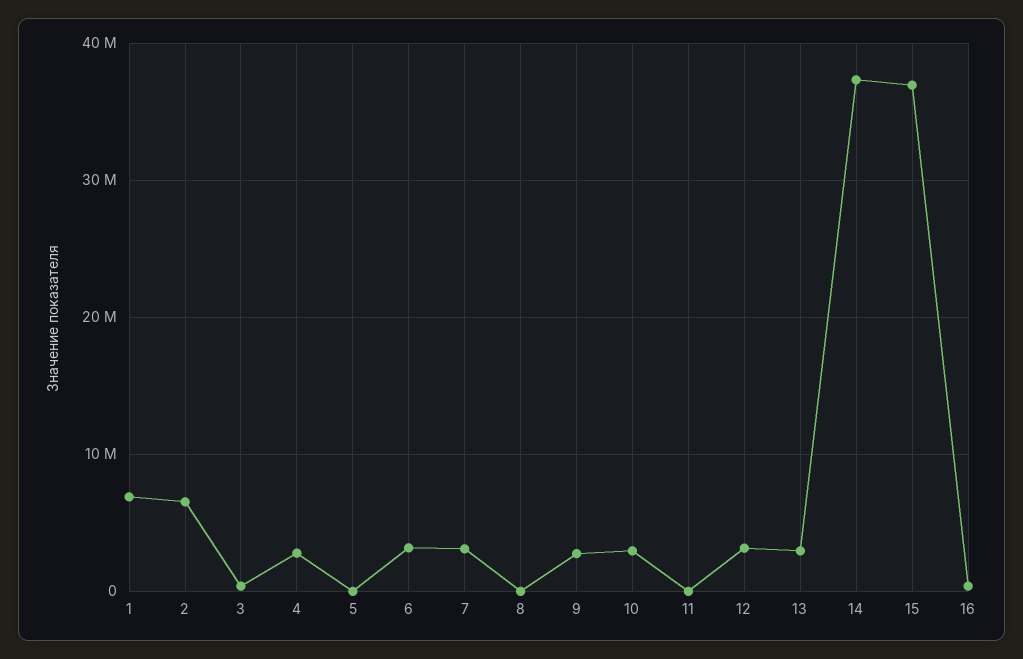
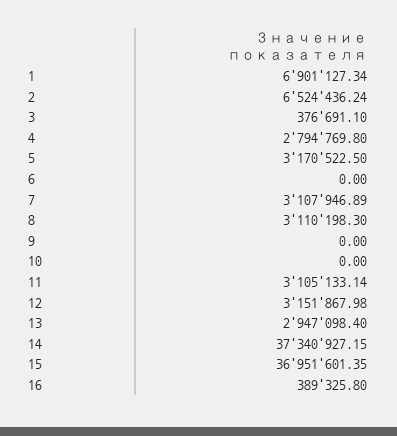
5: 0 -> 3170522.5
6: 3000000 -> 0
8: 0 -> 3110198.3
9: 3000000 -> 0
10: 3000000 -> 0
11: 0 -> 3105133.14

